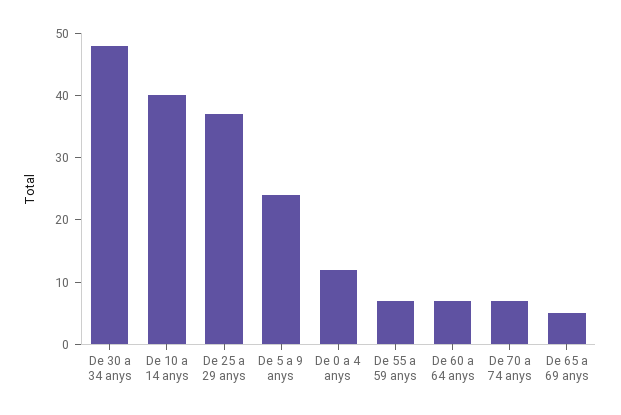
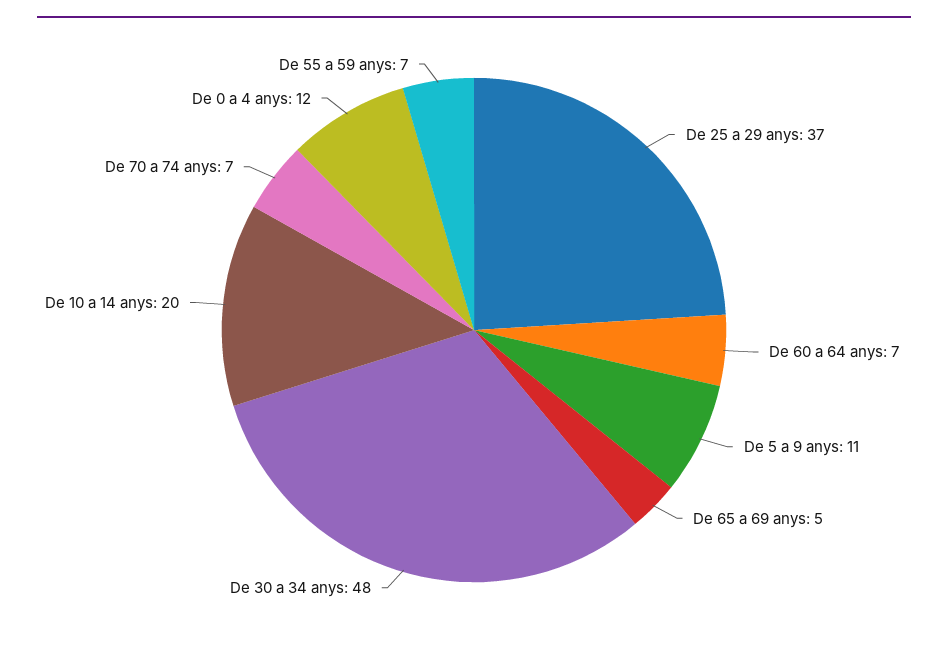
De 10 a 14 anys: 40 -> 20
De 5 a 9 anys: 25 -> 11

